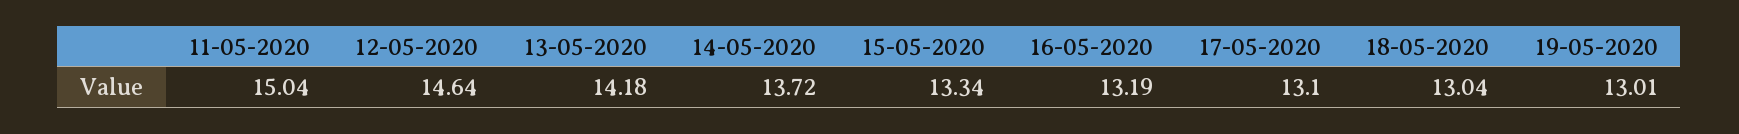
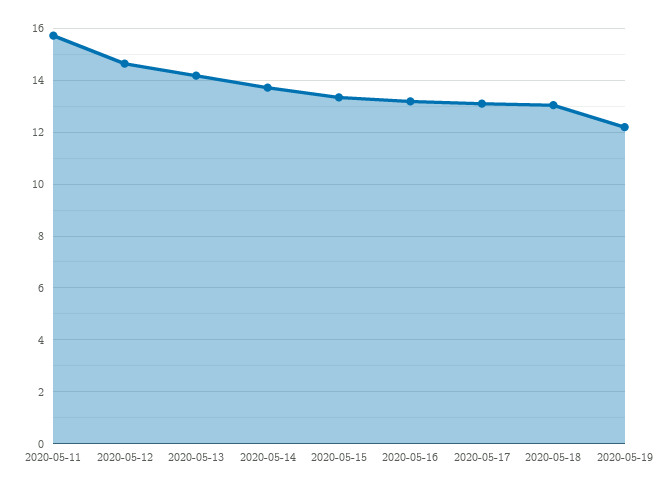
11-05-2020: 15.04 -> 15.75
19-05-2020: 13.01 -> 12.25

